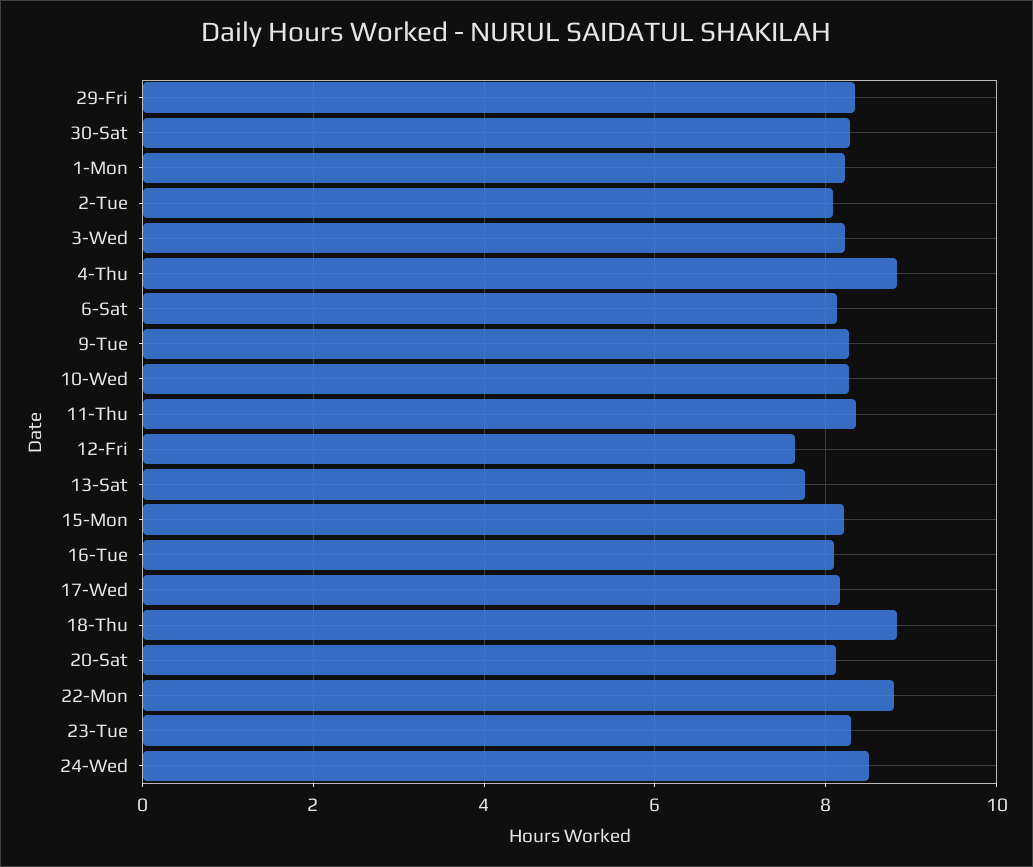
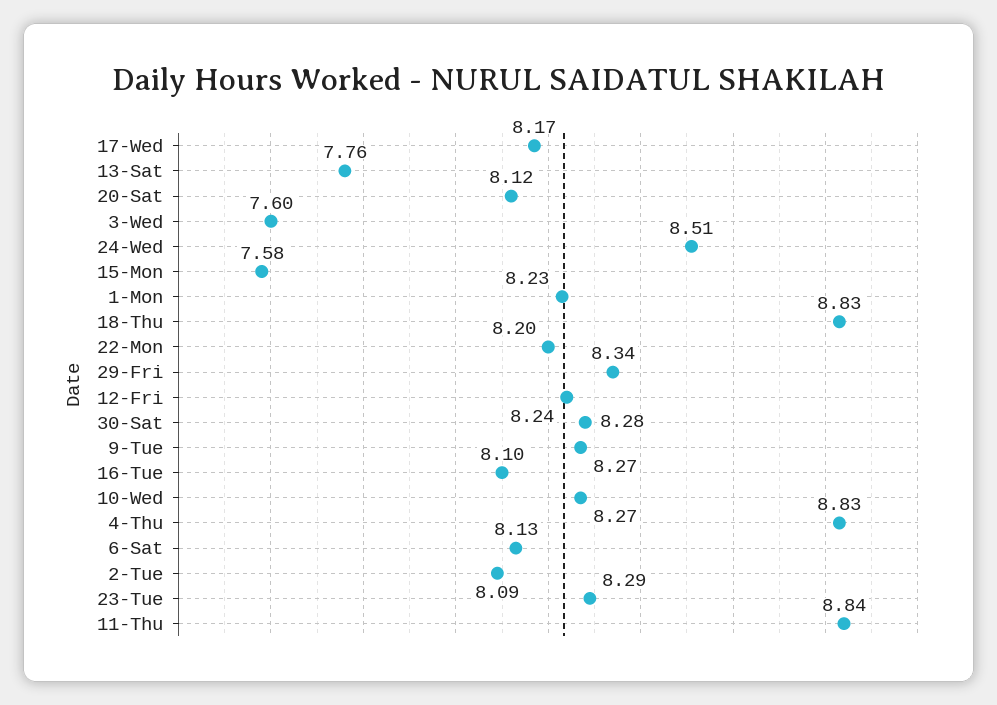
3-Wed: 8.2 -> 7.6
11-Thu: 8.4 -> 8.84
12-Fri: 7.6 -> 8.24
15-Mon: 8.2 -> 7.58
22-Mon: 8.8 -> 8.2

